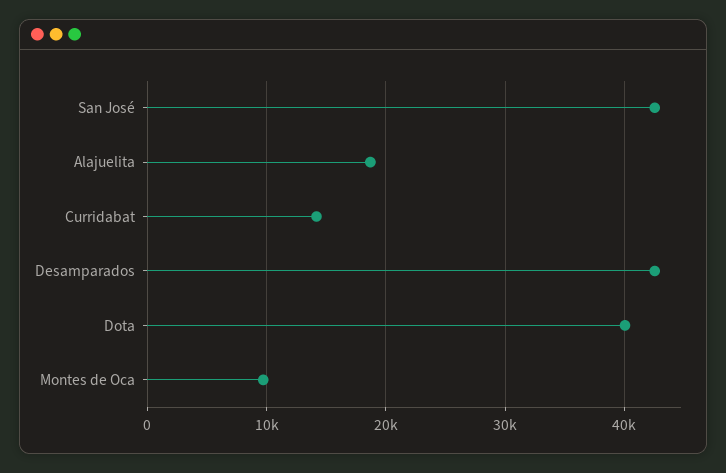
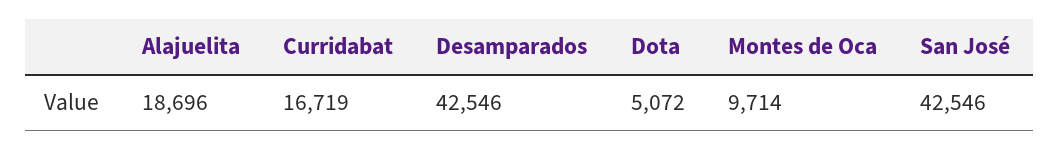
Curridabat: 14000 -> 16719
Dota: 40000 -> 5072

